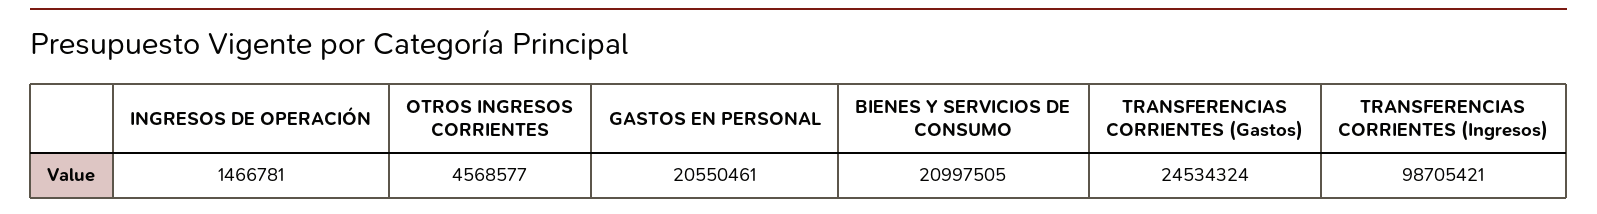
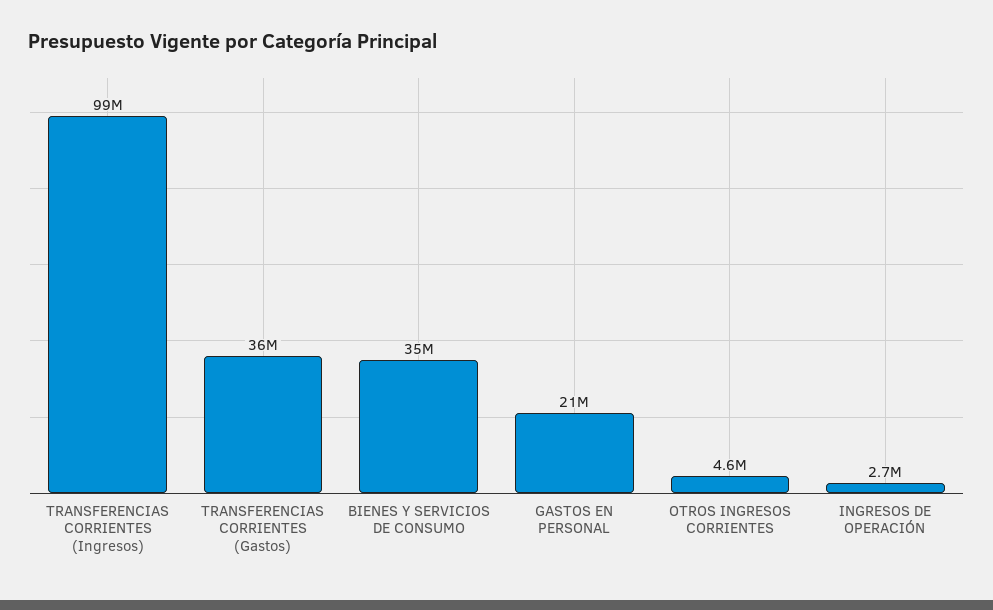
INGRESOS DE OPERACIÓN: 1466781 -> 2700000
BIENES Y SERVICIOS DE CONSUMO: 20997505 -> 35000000
TRANSFERENCIAS CORRIENTES (Gastos): 24534324 -> 36000000

